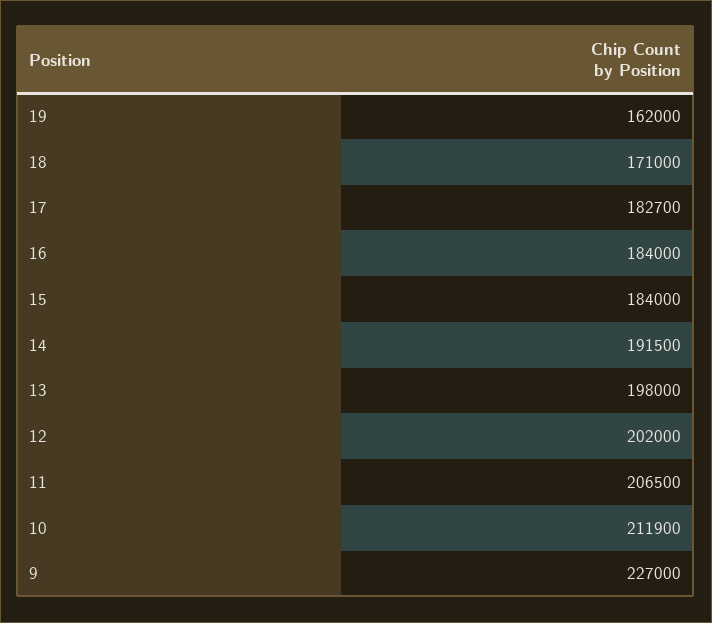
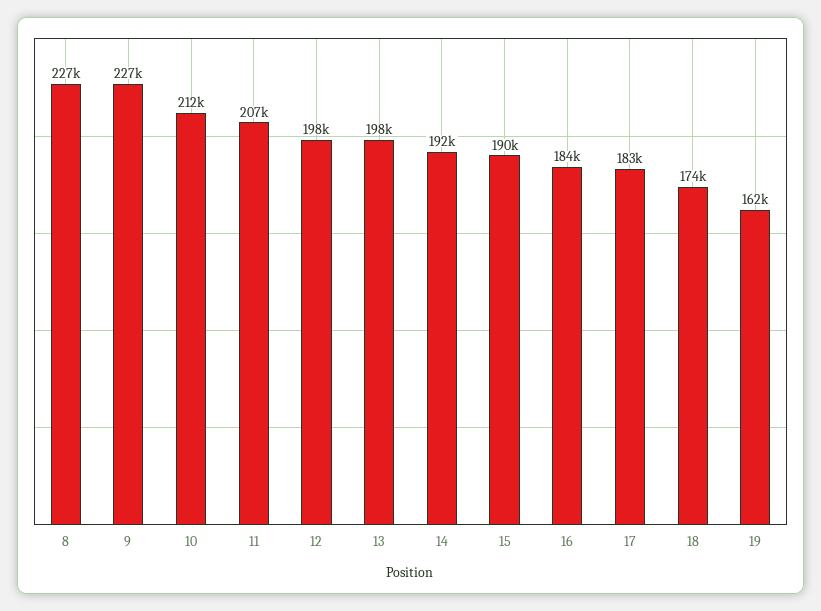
18: 171000 -> 174000
15: 184000 -> 190000
12: 202000 -> 198000
8: none -> 227000

